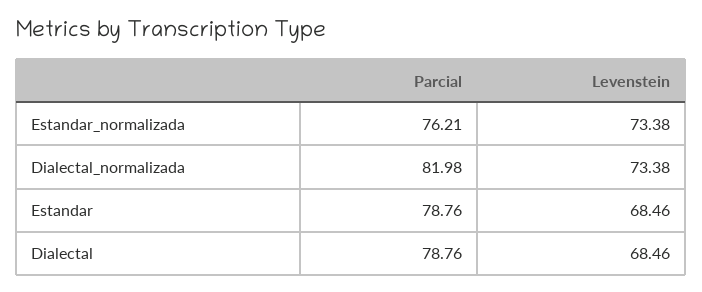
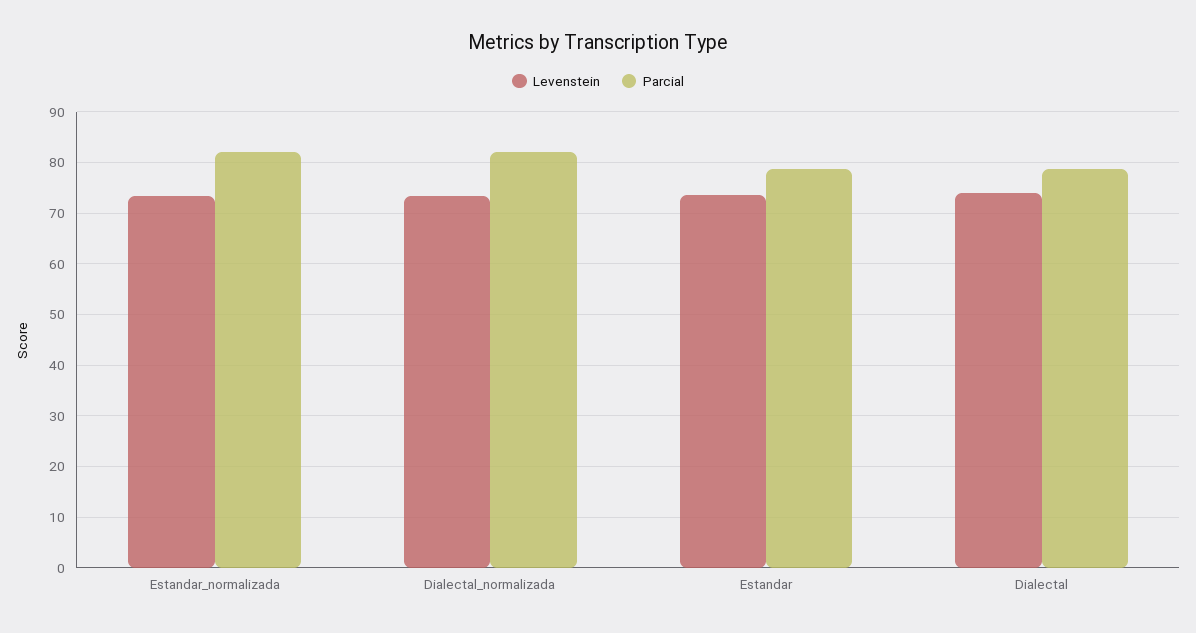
Parcial, Estandar_normalizada: 76.21 -> 82
Levenstein, Estandar: 68.46 -> 74
Levenstein, Dialectal: 68.46 -> 74

